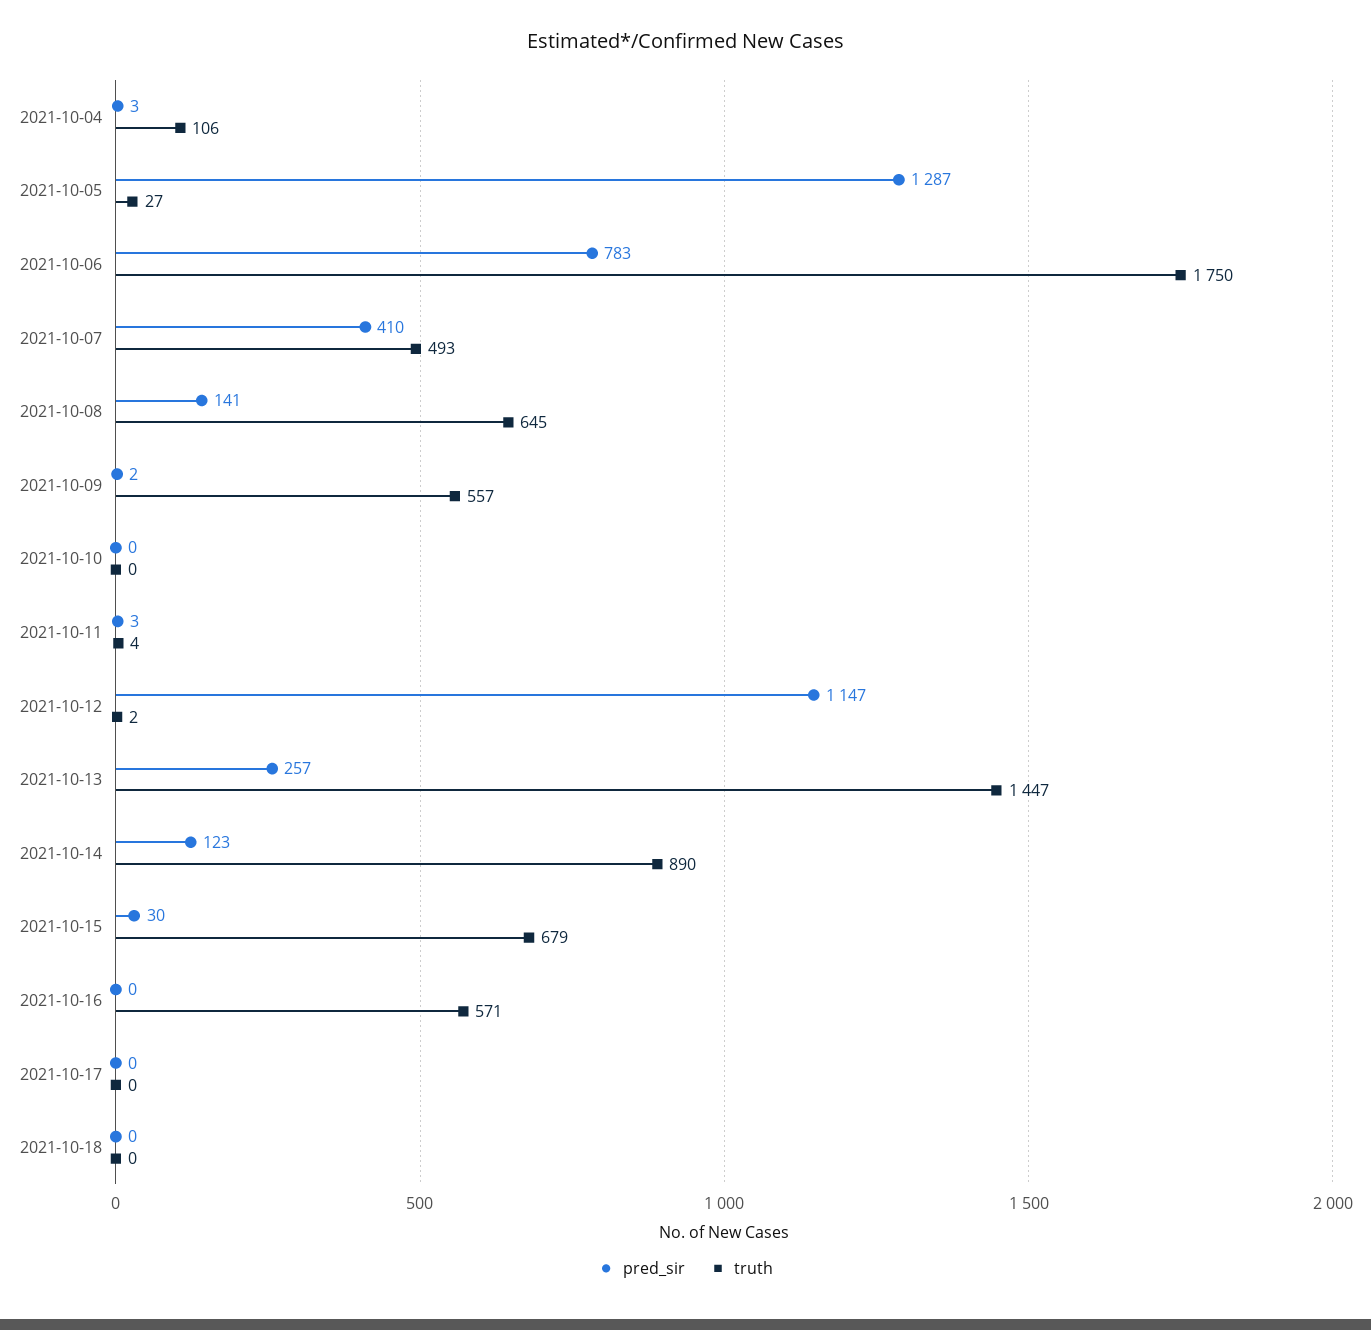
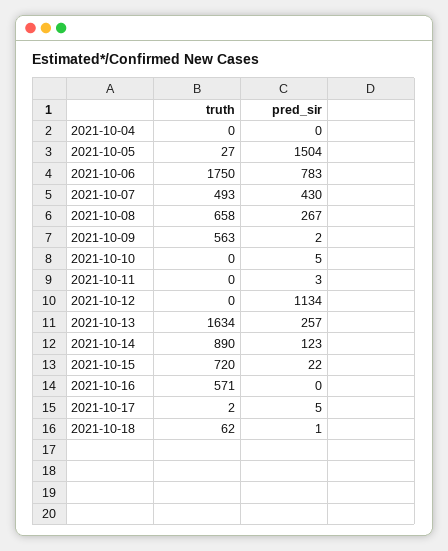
pred_sir, 2021-10-04: 3 -> 0
truth, 2021-10-04: 106 -> 0
pred_sir, 2021-10-05: 1287 -> 1504
pred_sir, 2021-10-07: 410 -> 430
pred_sir, 2021-10-08: 141 -> 267
truth, 2021-10-08: 645 -> 658
truth, 2021-10-09: 557 -> 563
pred_sir, 2021-10-10: 0 -> 5
truth, 2021-10-11: 4 -> 0
pred_sir, 2021-10-12: 1147 -> 1134
truth, 2021-10-12: 2 -> 0
truth, 2021-10-13: 1447 -> 1634
pred_sir, 2021-10-15: 30 -> 22
truth, 2021-10-15: 679 -> 720
pred_sir, 2021-10-17: 0 -> 5
truth, 2021-10-17: 0 -> 2
pred_sir, 2021-10-18: 0 -> 1
truth, 2021-10-18: 0 -> 62

